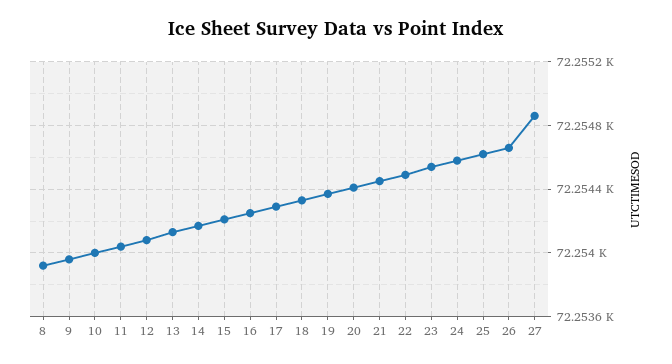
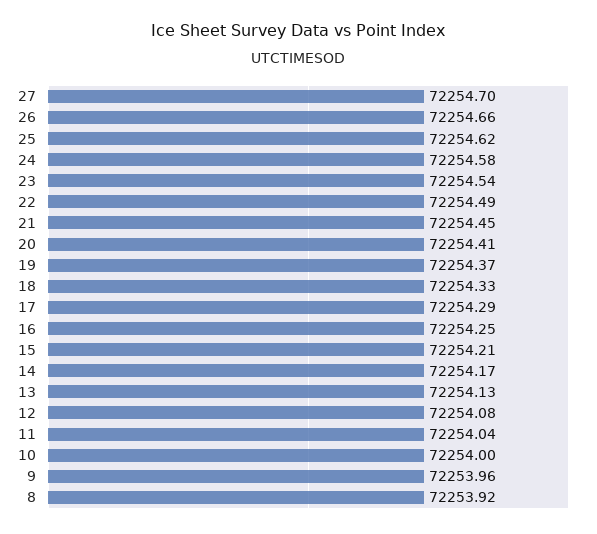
27: 72254.85 -> 72254.7

